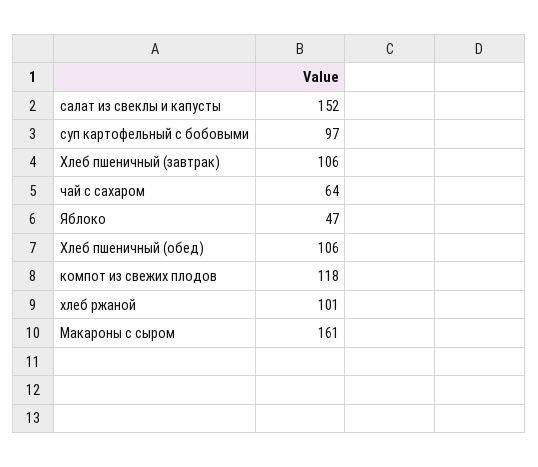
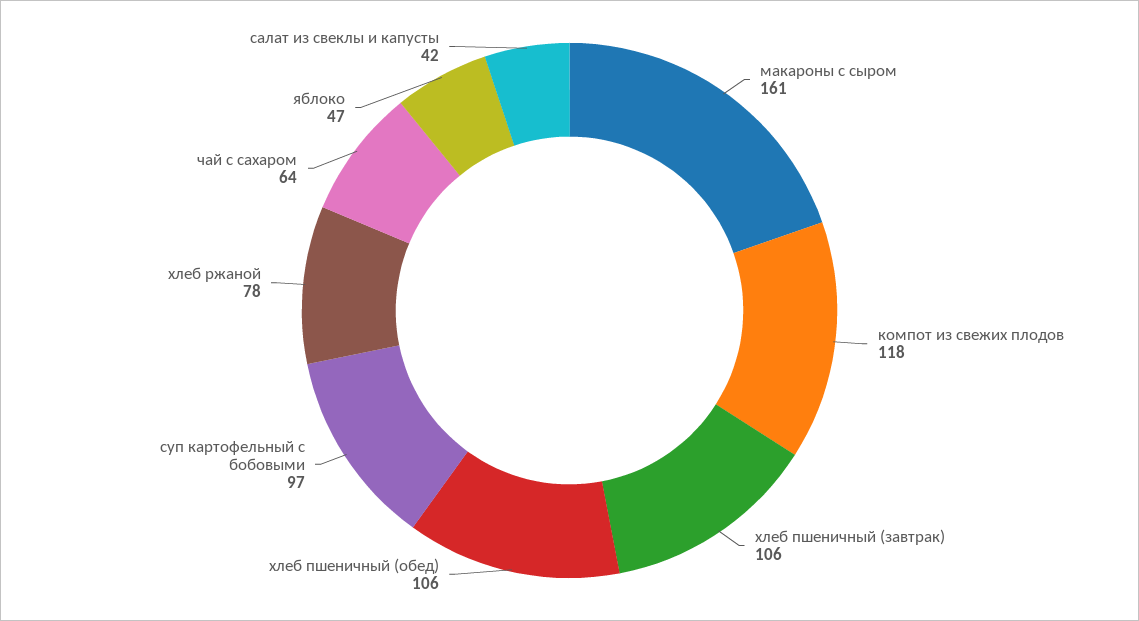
салат из свеклы и капусты: 152 -> 42
хлеб ржаной: 101 -> 78

